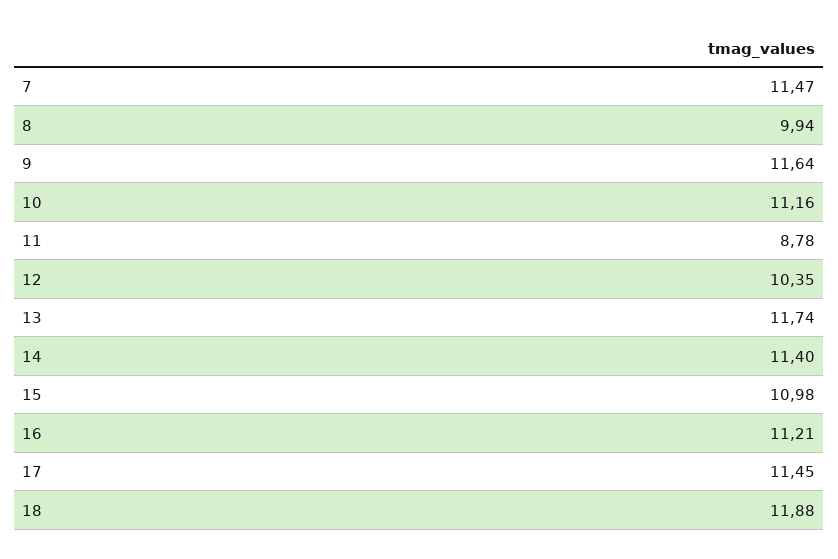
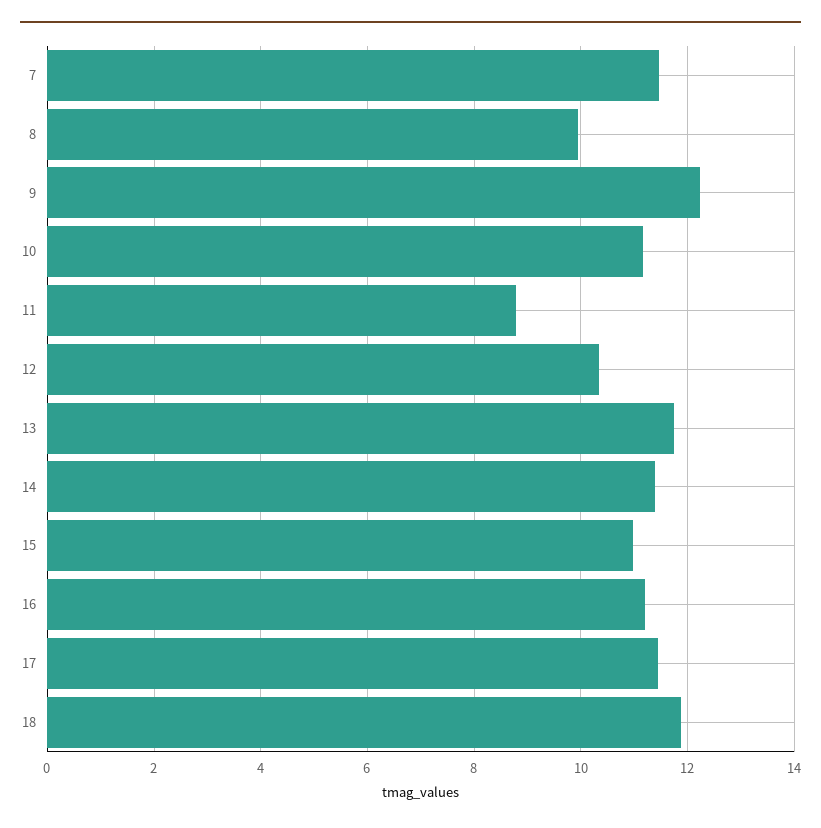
9: 11.64 -> 12.2

